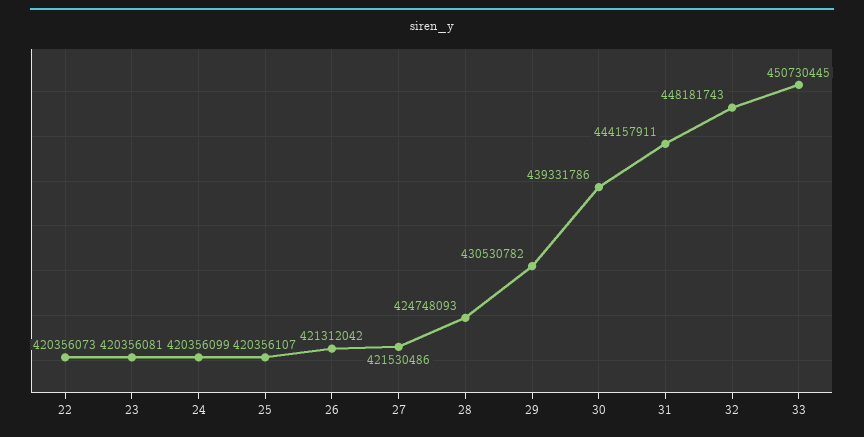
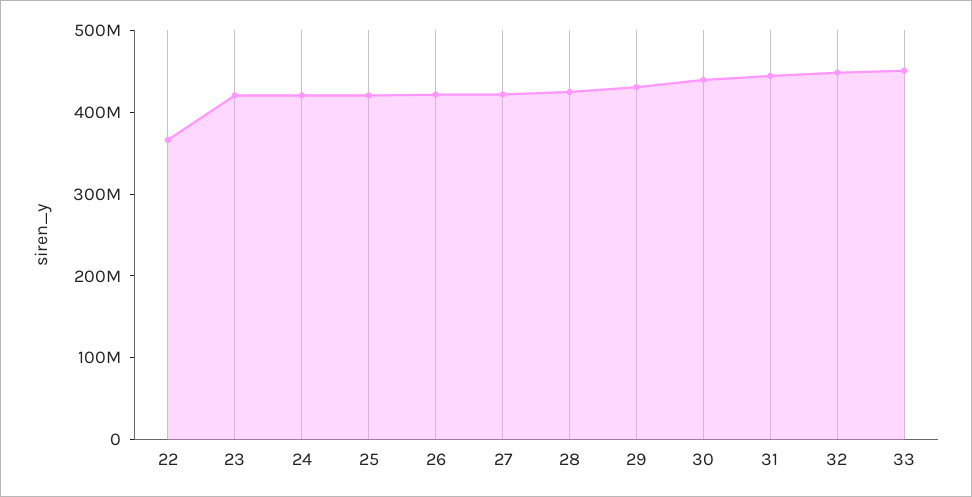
22: 420356073 -> 360000000

